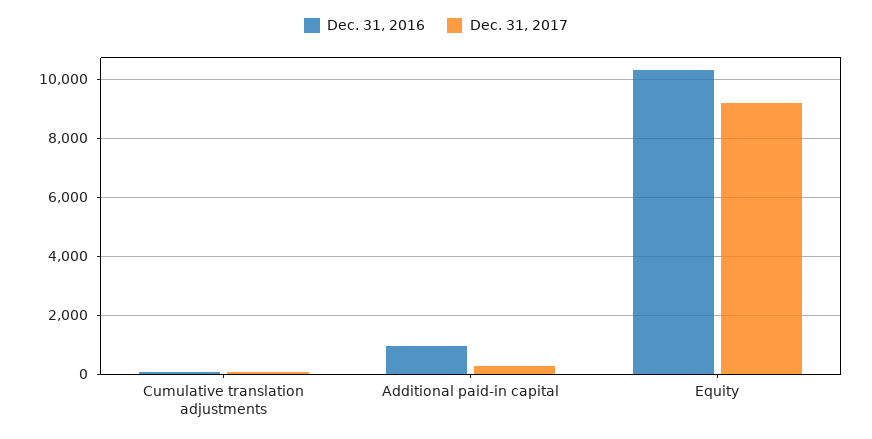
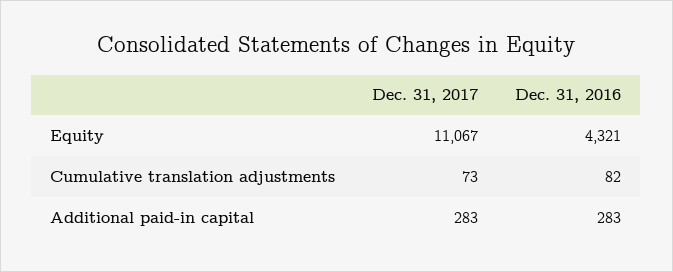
Dec. 31, 2016, Additional paid-in capital: 1000 -> 283
Dec. 31, 2016, Equity: 10250 -> 4321
Dec. 31, 2017, Equity: 9250 -> 11067

